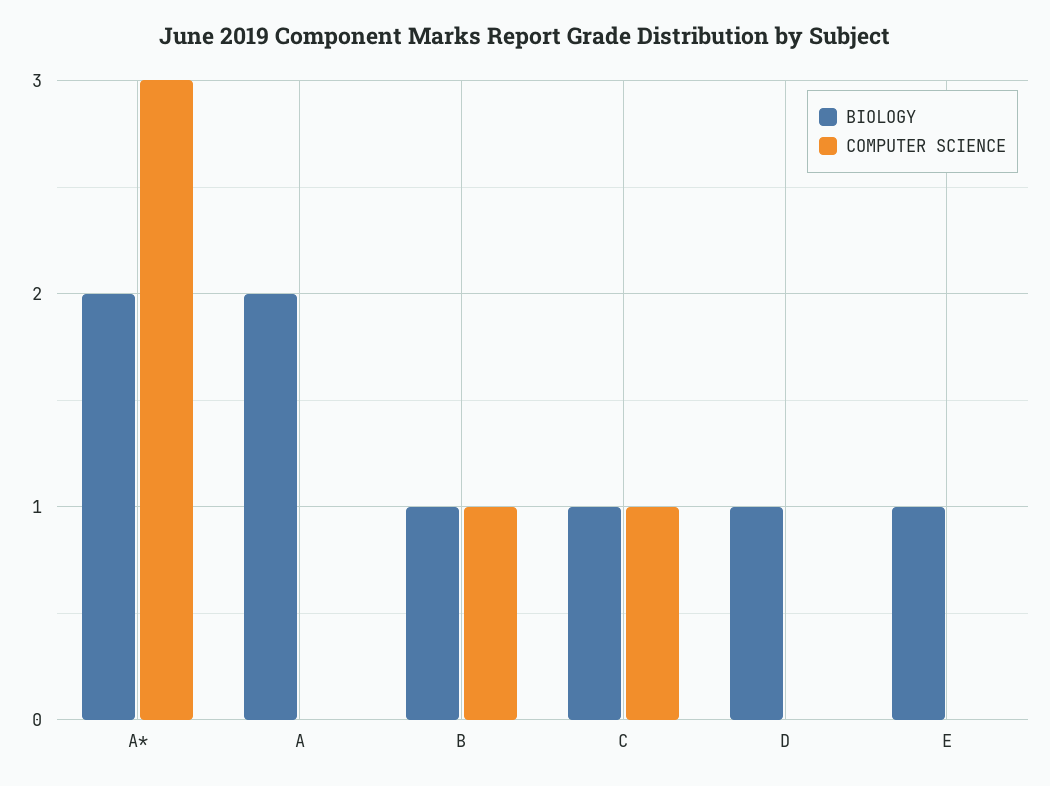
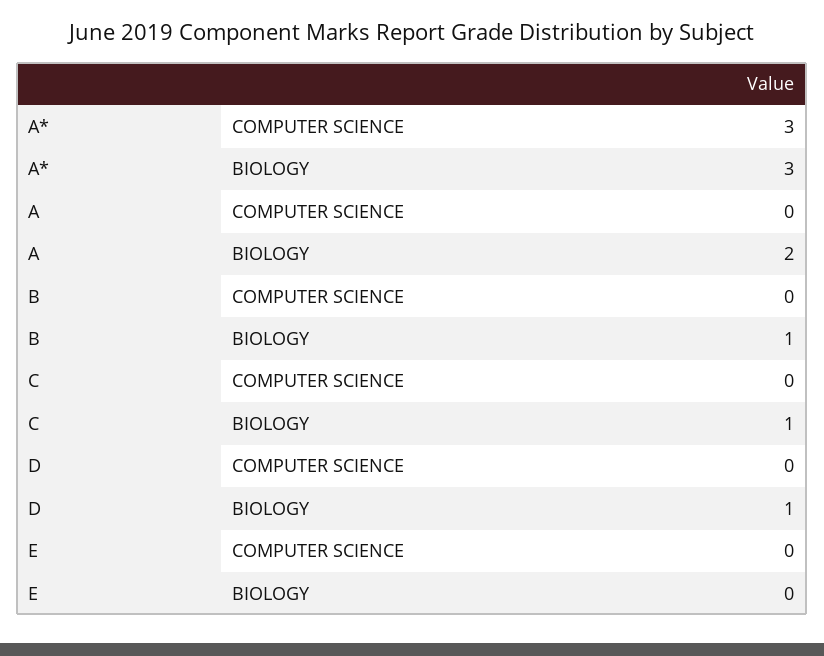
BIOLOGY, A*: 2 -> 3
COMPUTER SCIENCE, B: 1 -> 0
COMPUTER SCIENCE, C: 1 -> 0
BIOLOGY, E: 1 -> 0

